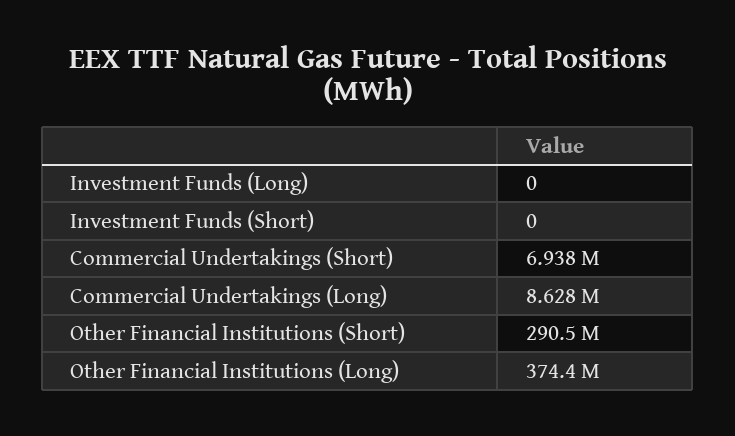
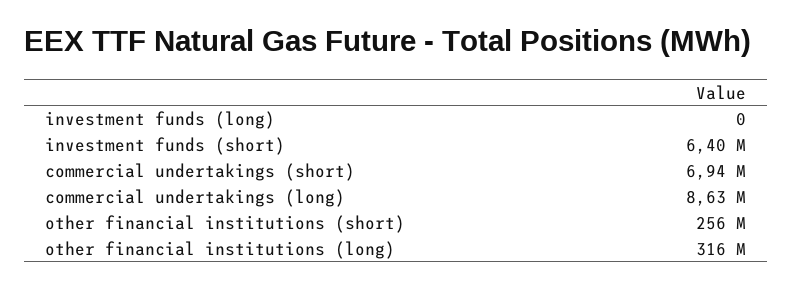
Investment Funds (Short): 0 -> 6400000
Other Financial Institutions (Short): 290500000 -> 256000000
Other Financial Institutions (Long): 374400000 -> 316000000

